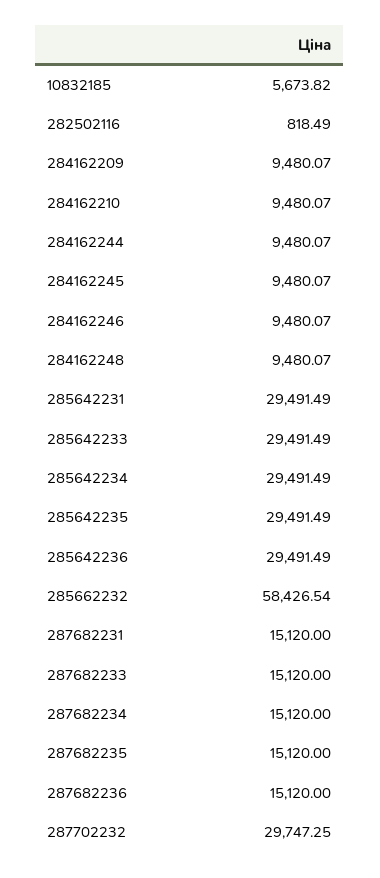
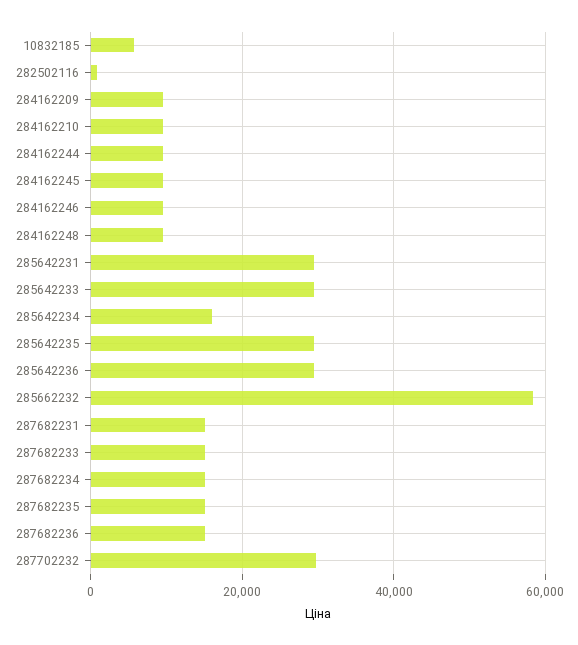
285642234: 29491.49 -> 16000

